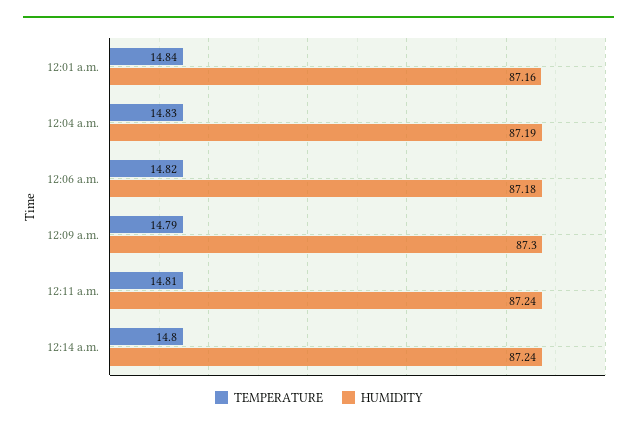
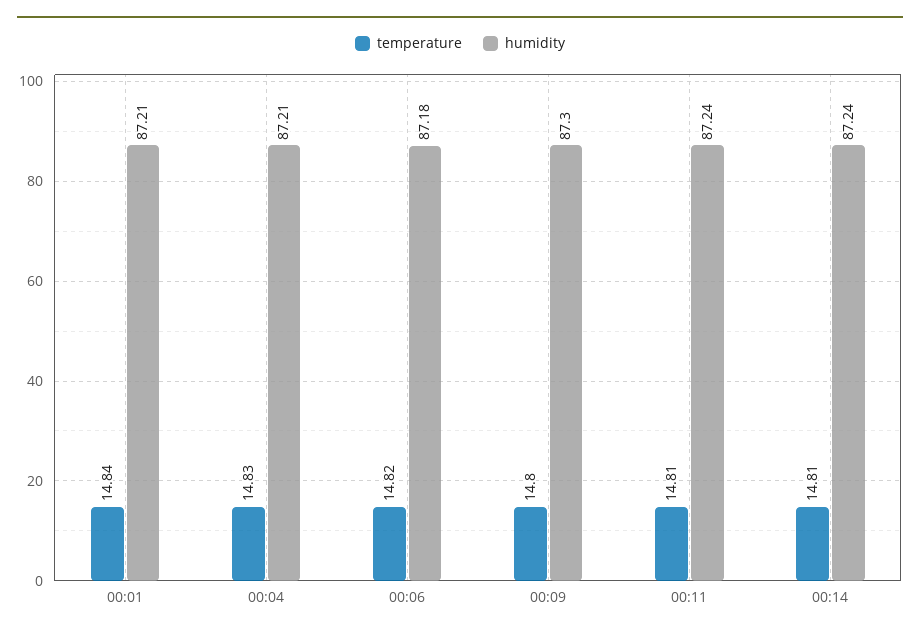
HUMIDITY, 12:01 a.m.: 87.16 -> 87.21
HUMIDITY, 12:04 a.m.: 87.19 -> 87.21
TEMPERATURE, 12:09 a.m.: 14.79 -> 14.8
TEMPERATURE, 12:14 a.m.: 14.8 -> 14.81

